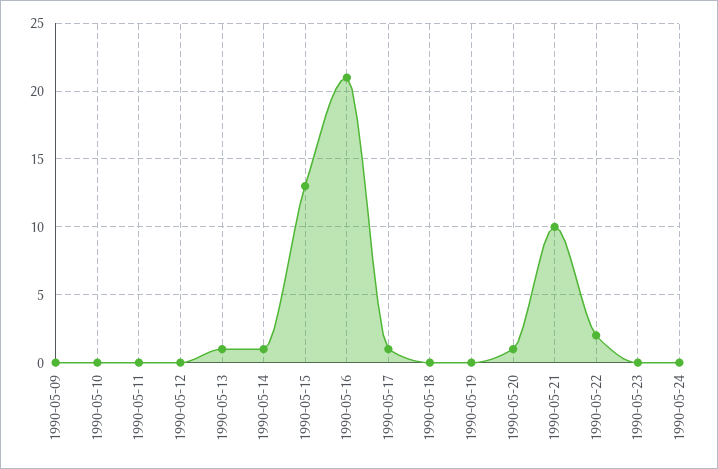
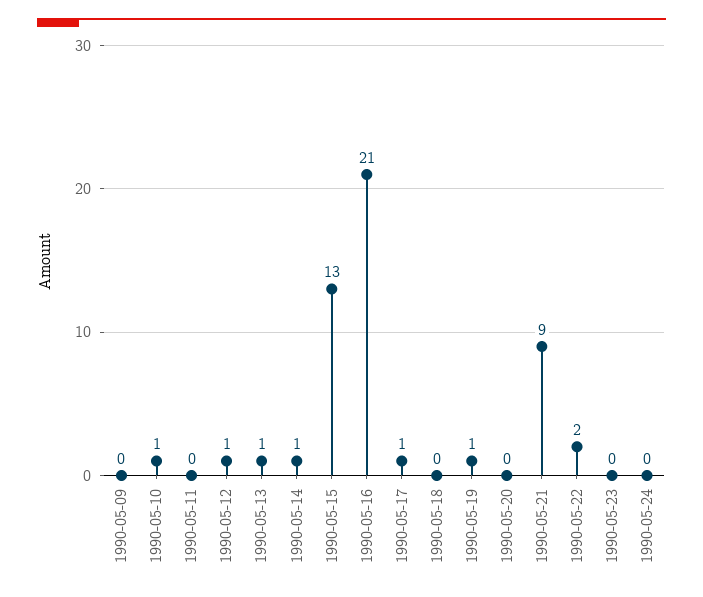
1990-05-10: 0 -> 1
1990-05-12: 0 -> 1
1990-05-19: 0 -> 1
1990-05-20: 1 -> 0
1990-05-21: 10 -> 9

